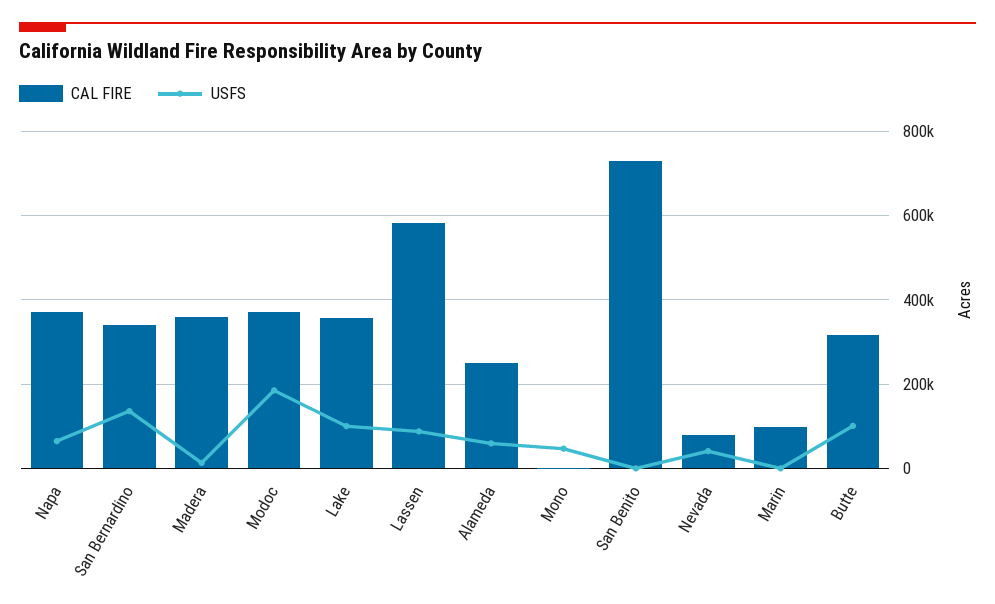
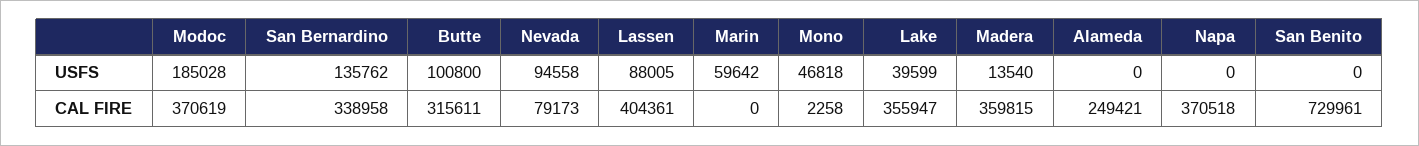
USFS, Napa: 60000 -> 0
USFS, Lake: 100000 -> 39599
CAL FIRE, Lassen: 580000 -> 404361
USFS, Alameda: 60000 -> 0
USFS, Nevada: 40000 -> 94558
CAL FIRE, Marin: 100000 -> 0
USFS, Marin: 0 -> 59642

